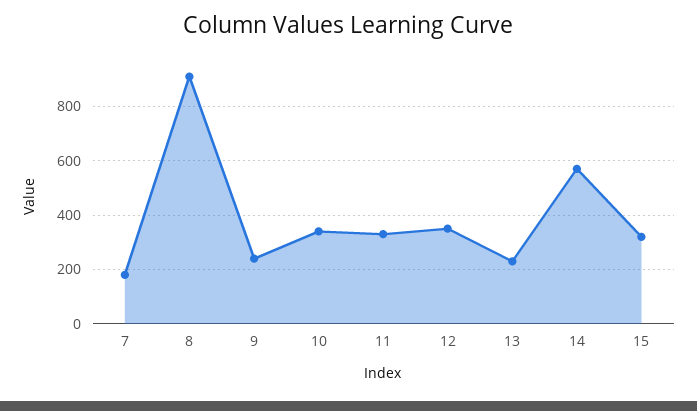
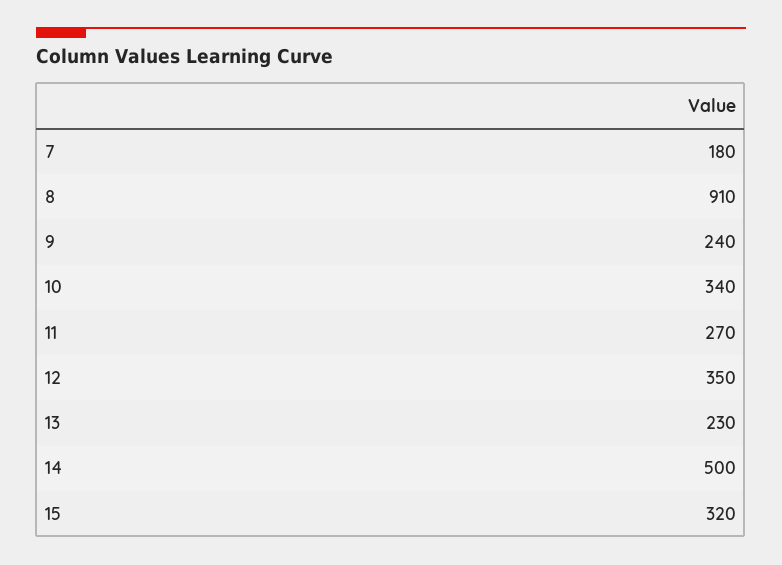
11: 325 -> 270
14: 575 -> 500

